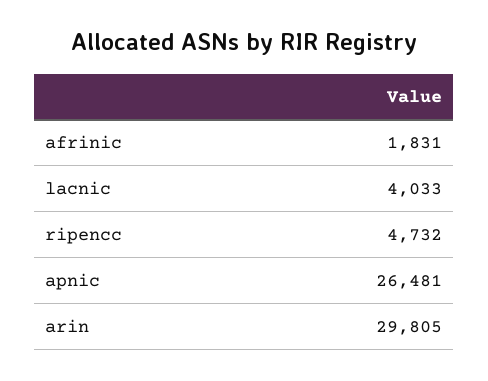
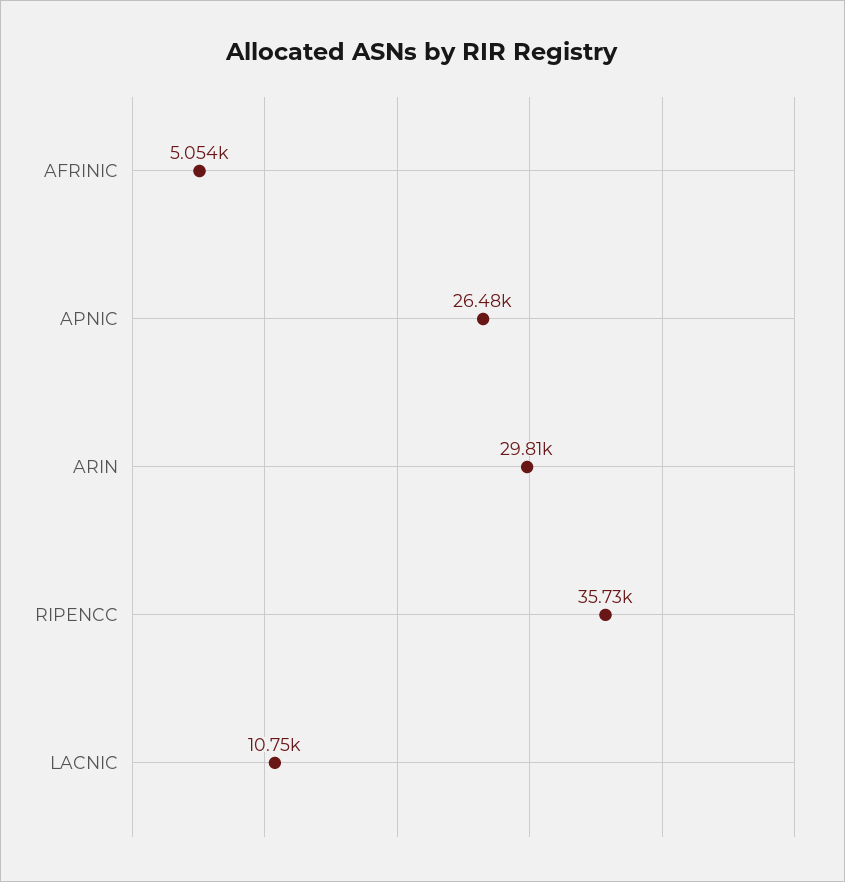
afrinic: 1831 -> 5054
lacnic: 4033 -> 10750
ripencc: 4732 -> 35730

